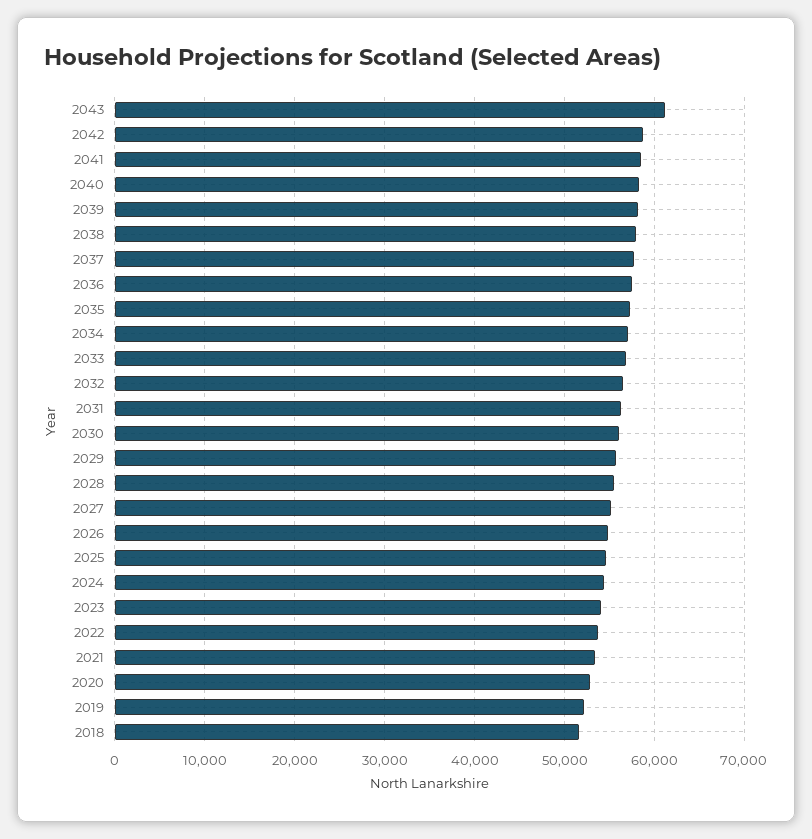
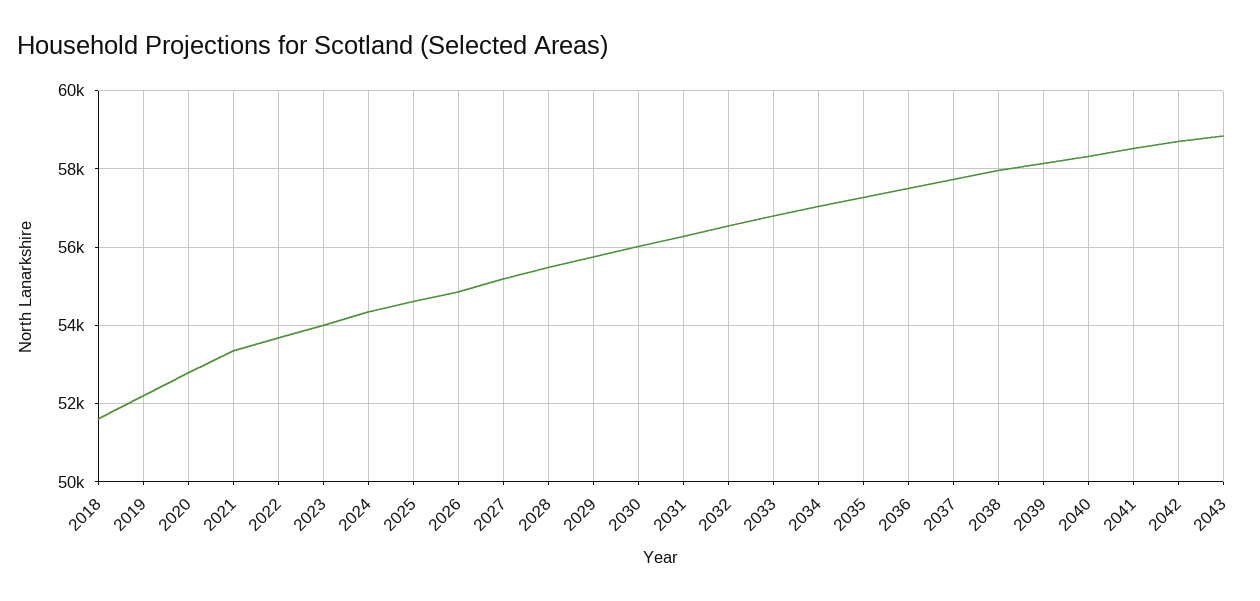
2043: 61000 -> 58800

